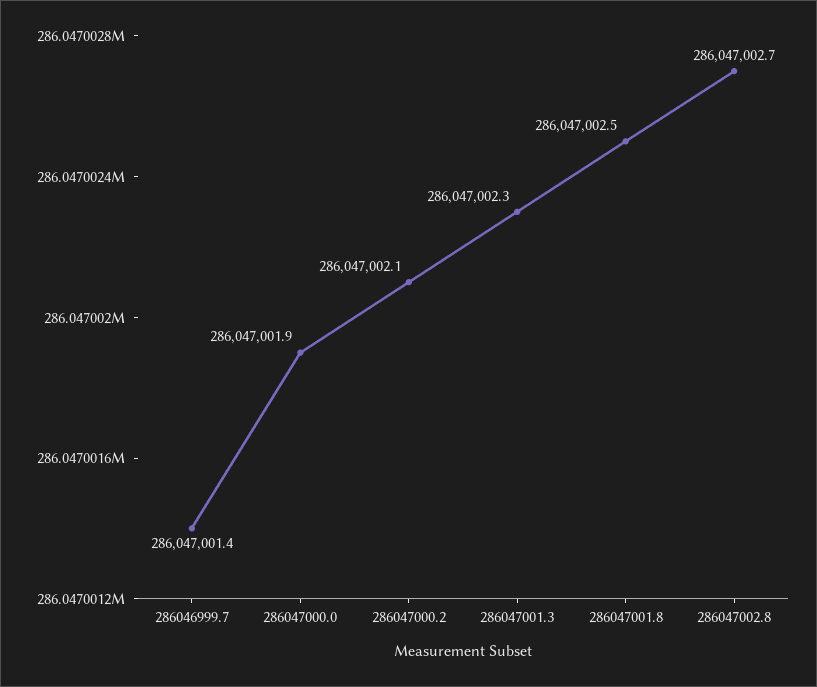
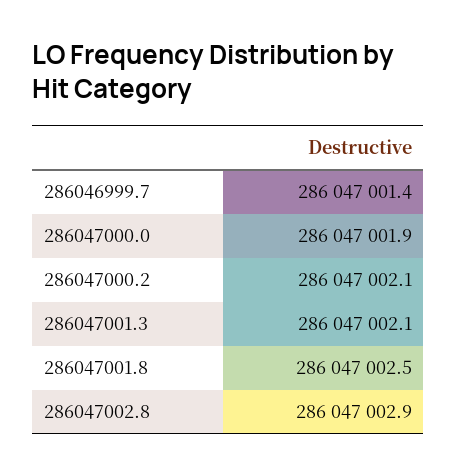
286047001.3: 286047002.3 -> 286047002.1
286047002.8: 286047002.7 -> 286047002.9

